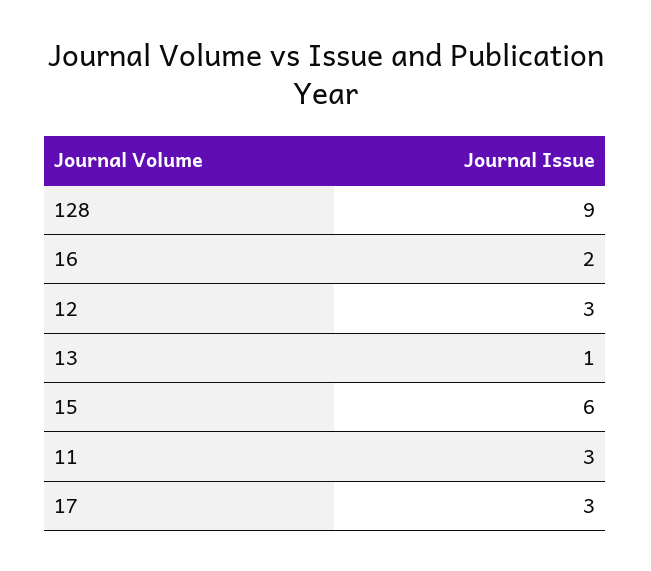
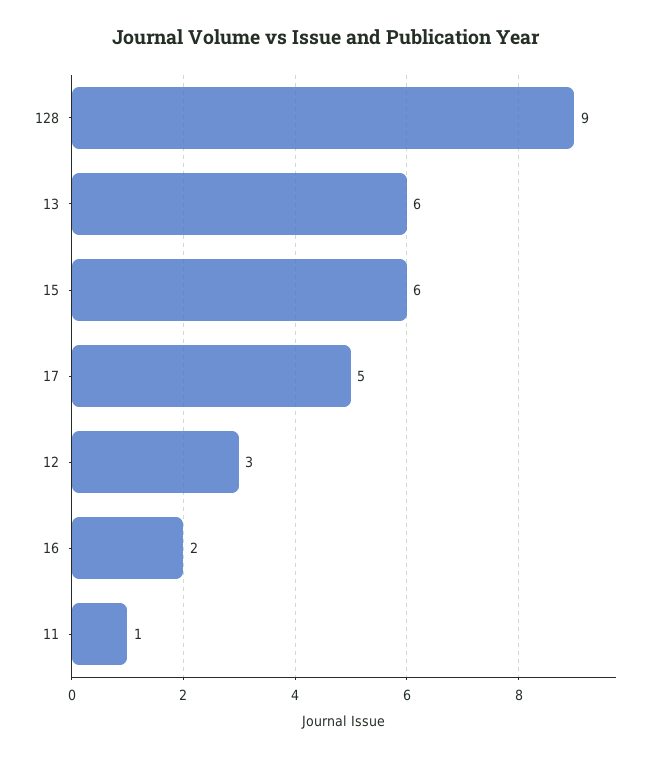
13: 1 -> 6
11: 3 -> 1
17: 3 -> 5

